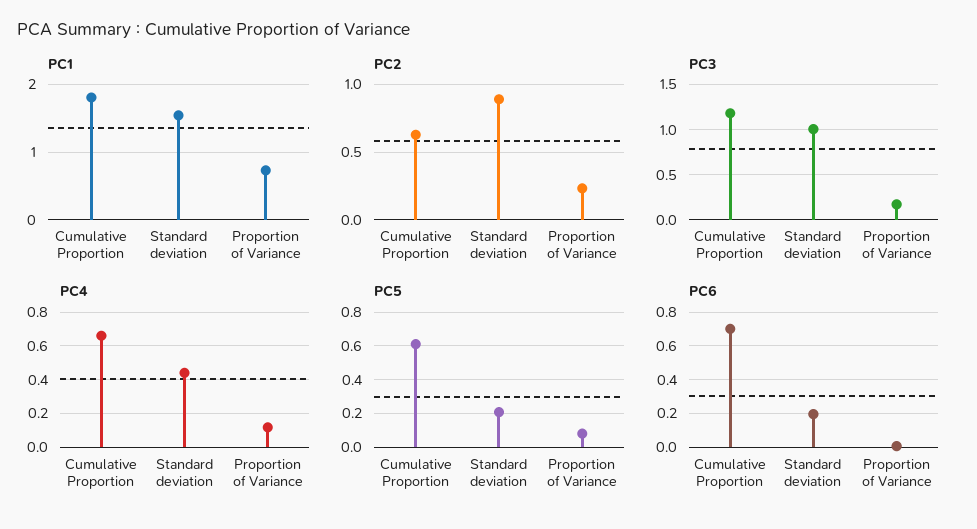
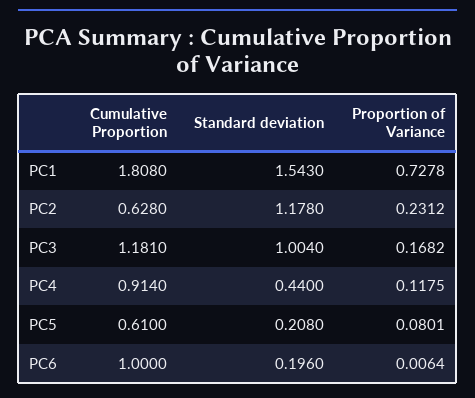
PC2, Standard deviation: 0.9 -> 1.178
PC4, Cumulative Proportion: 0.65 -> 0.914
PC6, Cumulative Proportion: 0.7 -> 1

